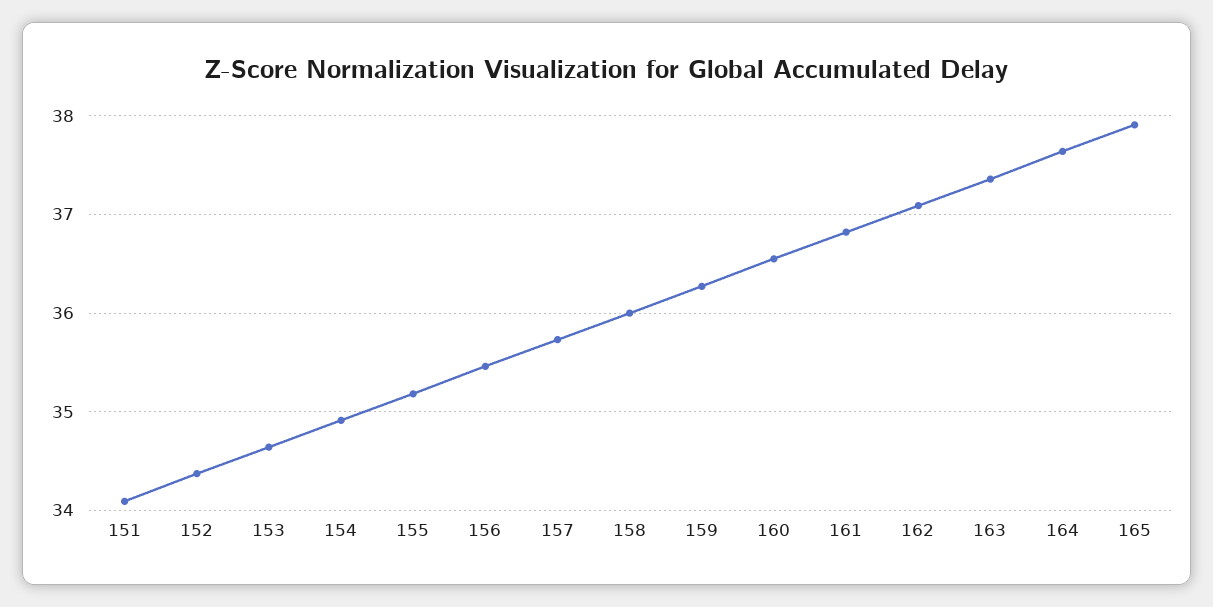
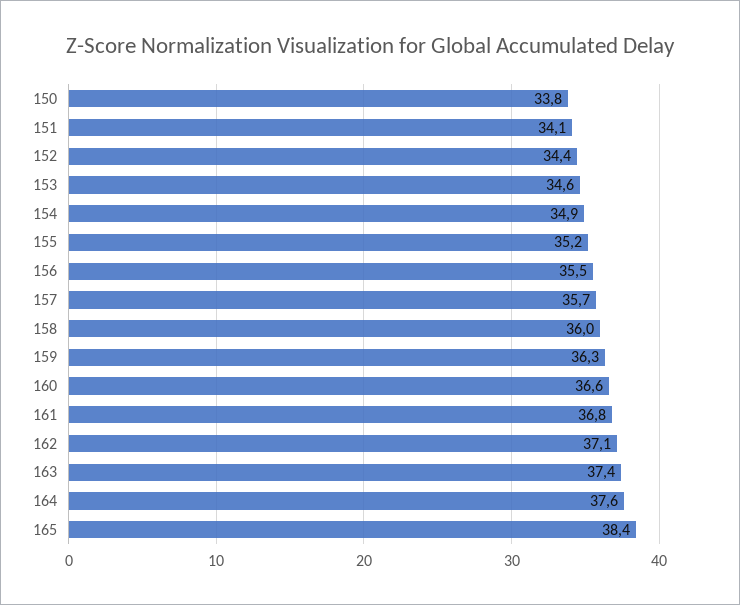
165: 37.9 -> 38.4
150: none -> 33.8

